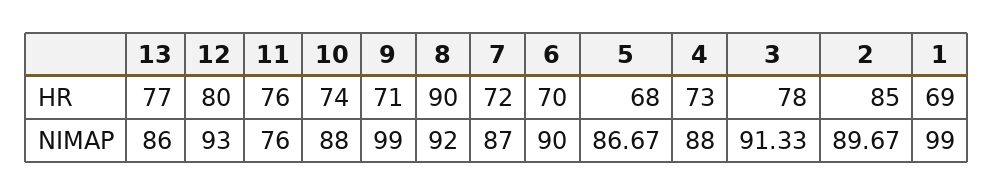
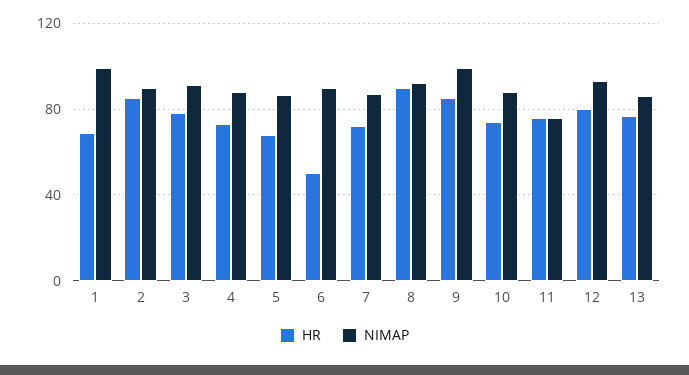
HR, 9: 71 -> 85
HR, 6: 70 -> 50

